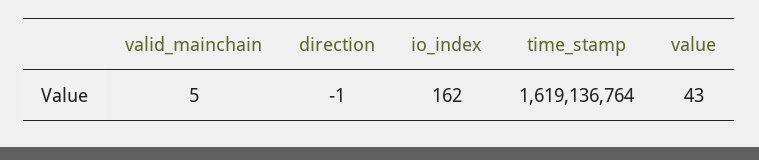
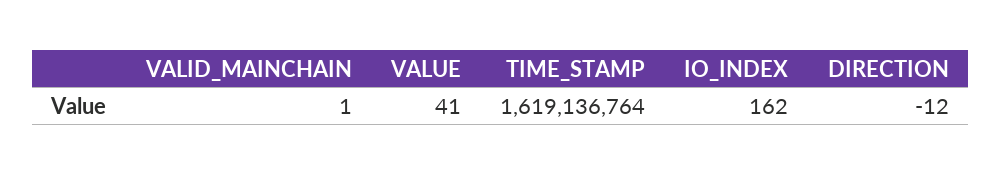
valid_mainchain: 5 -> 1
direction: -1 -> -12
value: 43 -> 41

